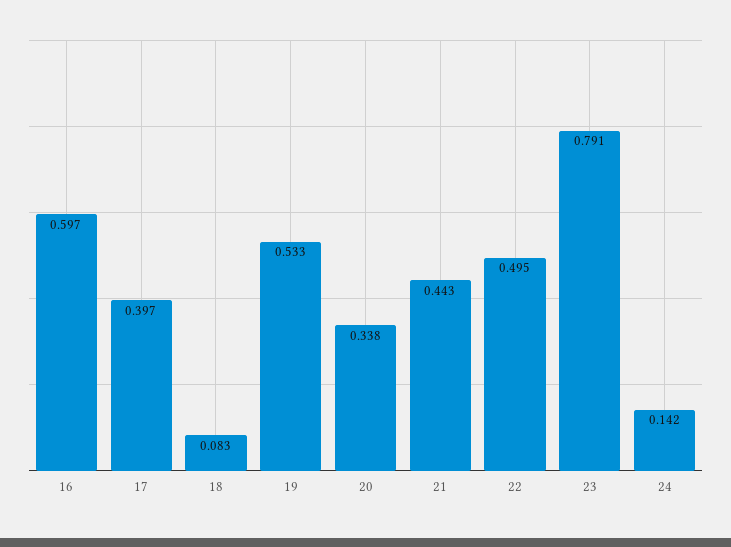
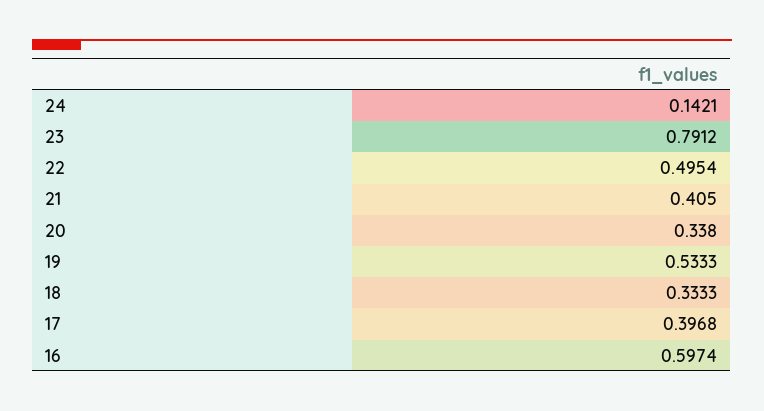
18: 0.083 -> 0.3333
21: 0.443 -> 0.405

